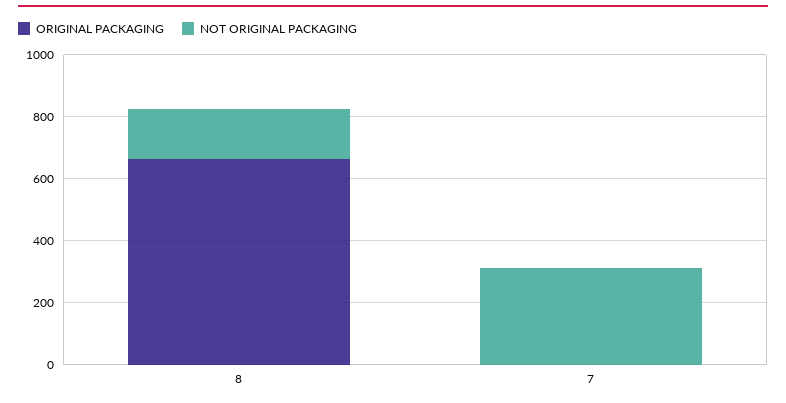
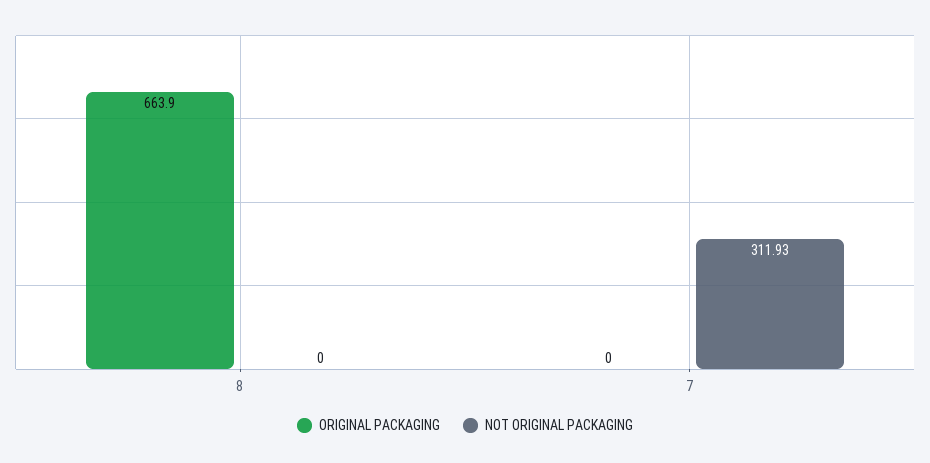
NOT ORIGINAL PACKAGING, 8: 150 -> 0

